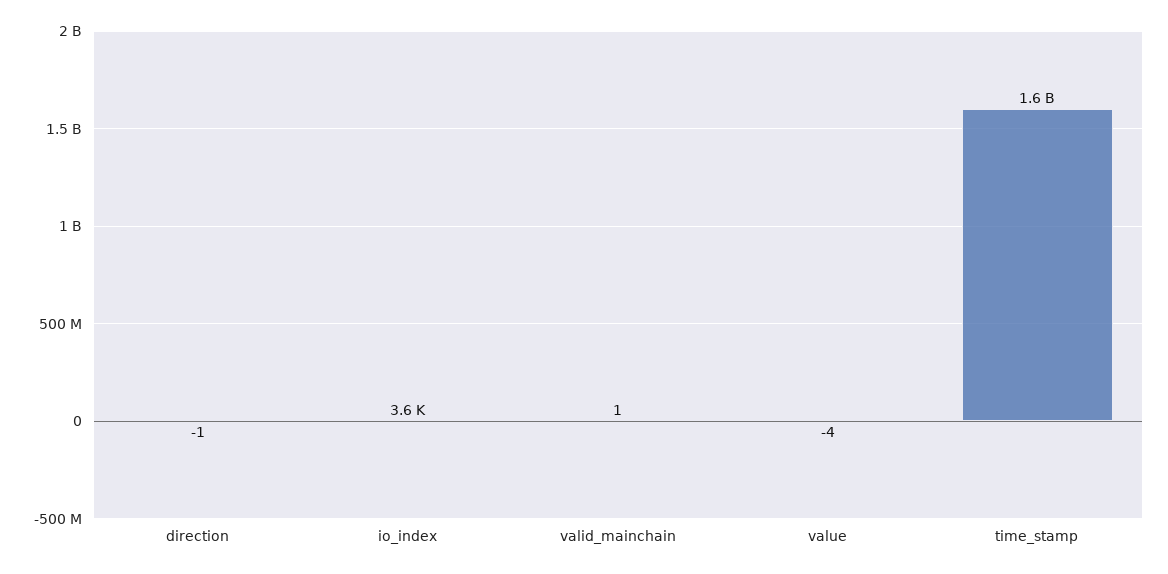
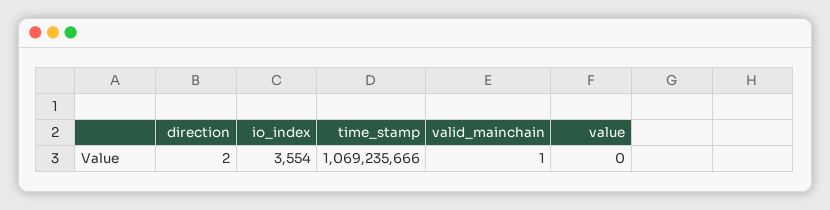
direction: -1 -> 2
value: -4 -> 0
time_stamp: 1600000000 -> 1069235666

